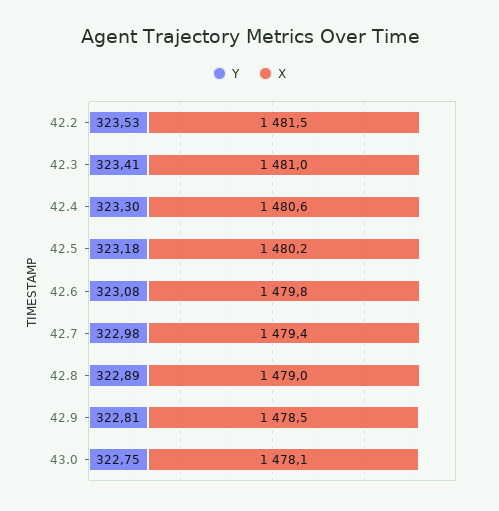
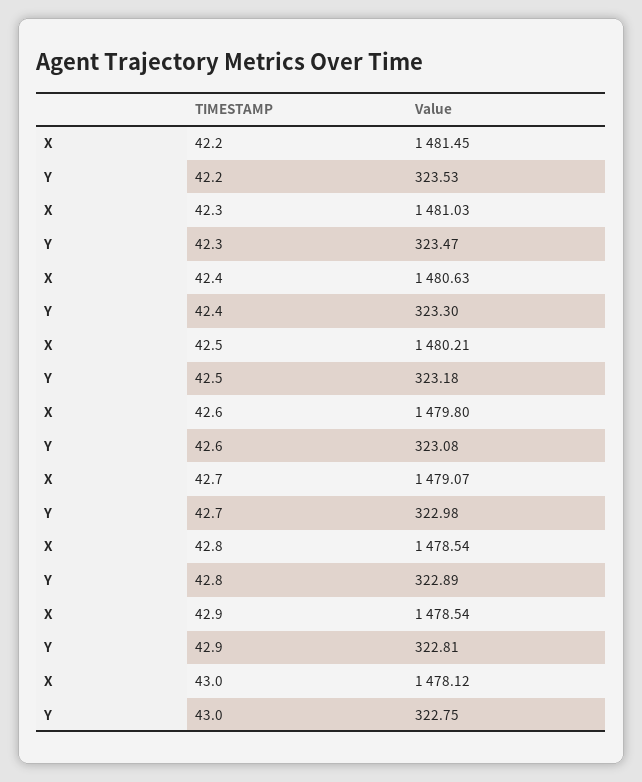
Y, 42.3: 323.41 -> 323.47
X, 42.7: 1479.4 -> 1479.07
X, 42.8: 1479 -> 1478.54

